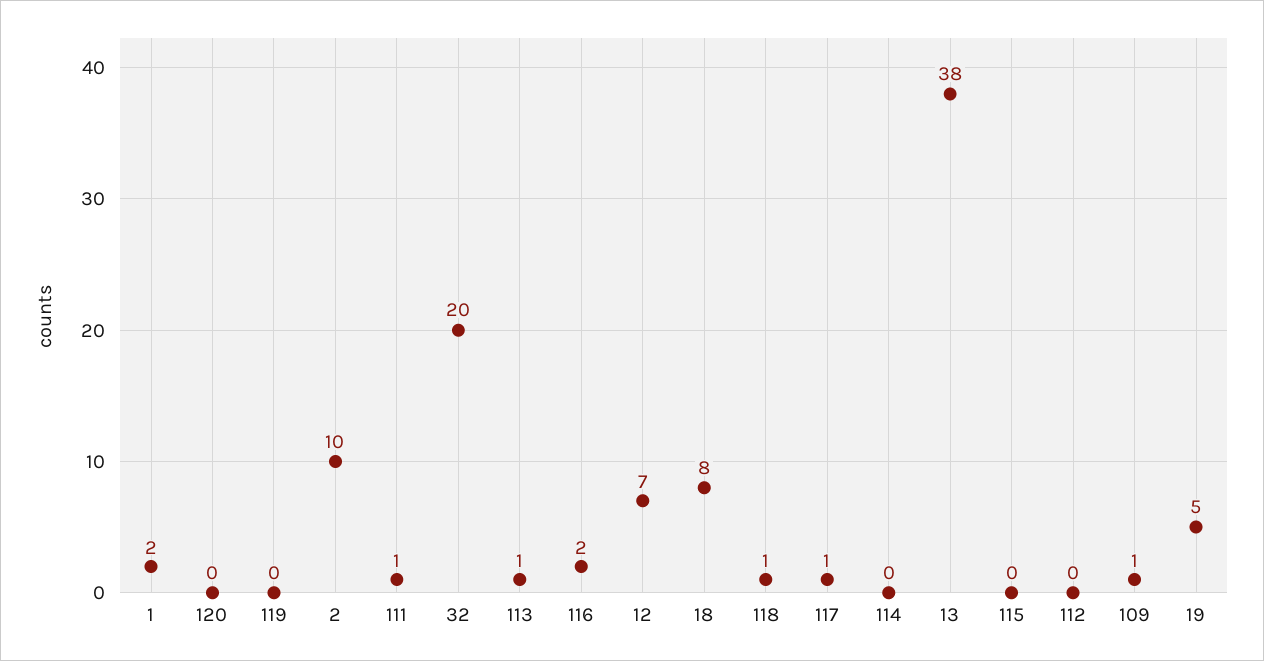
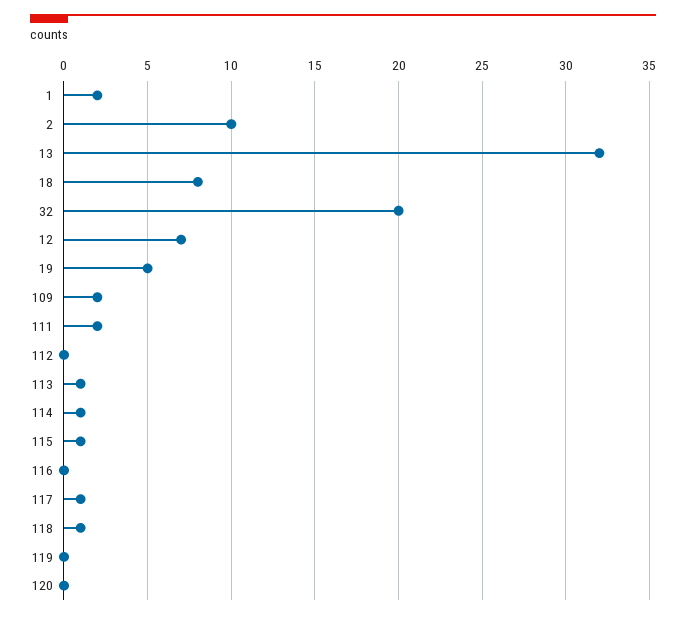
111: 1 -> 2
116: 2 -> 0
114: 0 -> 1
13: 38 -> 32
115: 0 -> 1
109: 1 -> 2

